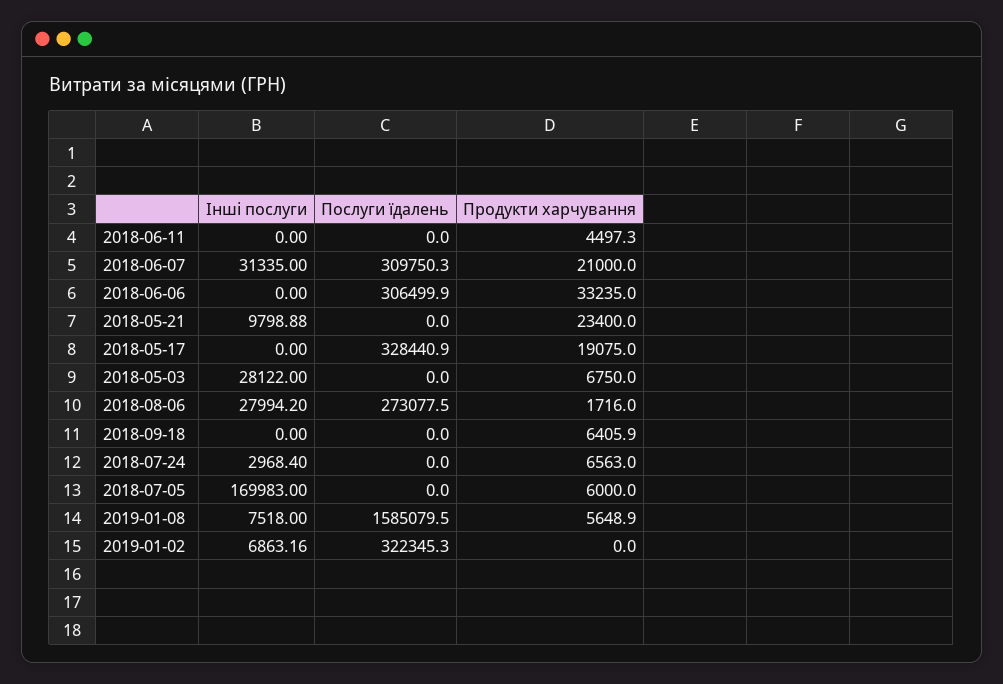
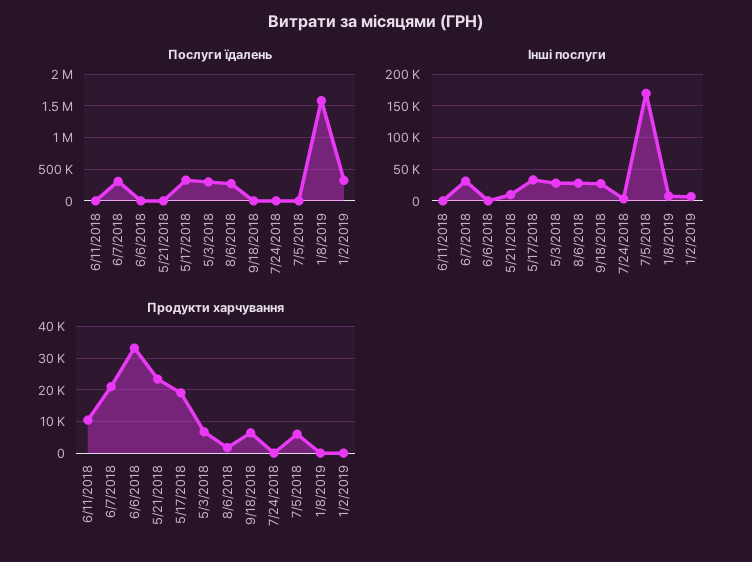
Продукти харчування, 2018-06-11: 4497.3 -> 10000
Послуги їдалень, 2018-06-06: 306499.9 -> 0
Інші послуги, 2018-05-17: 0 -> 30000
Послуги їдалень, 2018-05-03: 0 -> 300000
Інші послуги, 2018-09-18: 0 -> 30000
Продукти харчування, 2018-07-24: 6563 -> 0
Продукти харчування, 2019-01-08: 5648.9 -> 0

